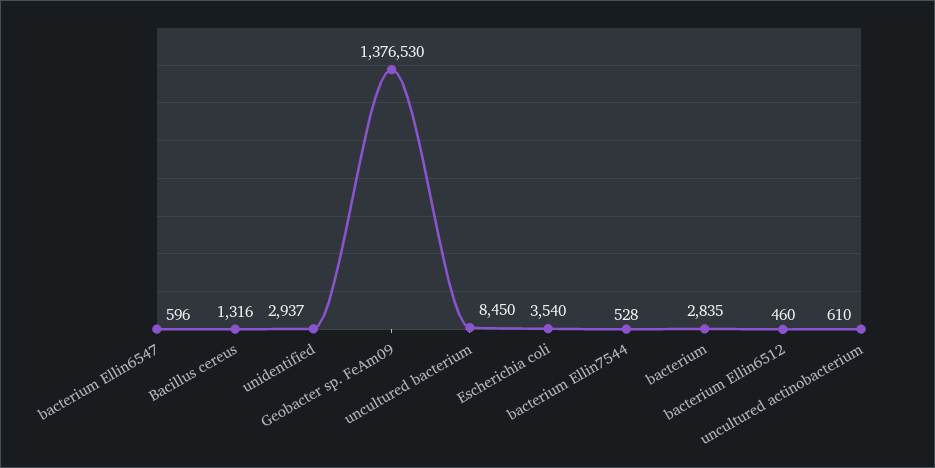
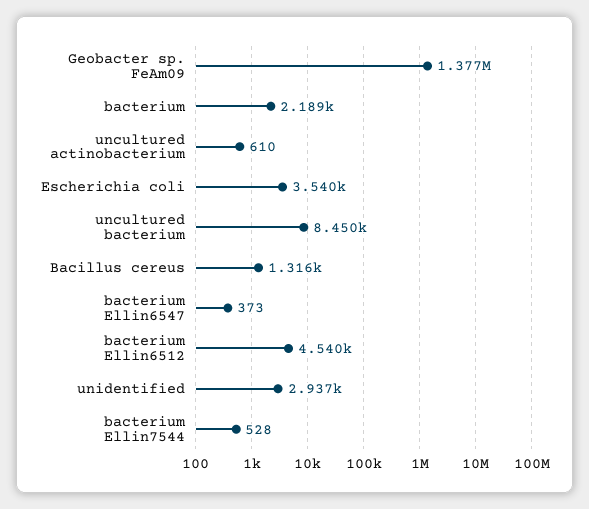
bacterium Ellin6547: 596 -> 373
bacterium: 2835 -> 2189
bacterium Ellin6512: 460 -> 4540

